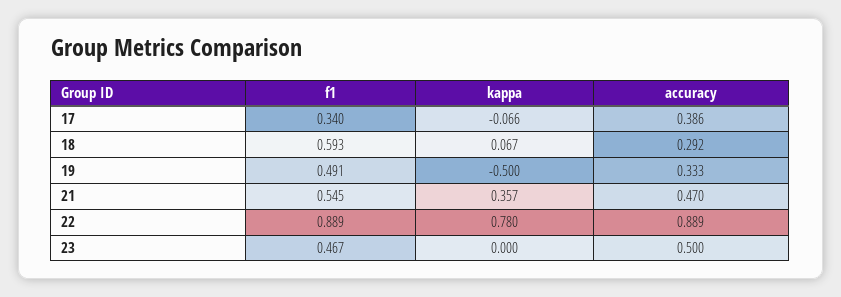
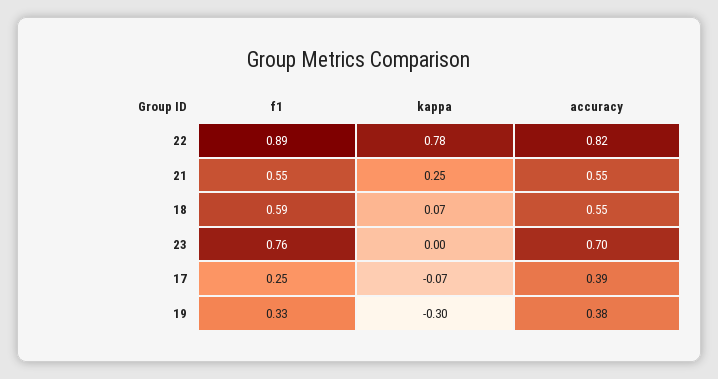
f1, 17: 0.34 -> 0.25
accuracy, 18: 0.292 -> 0.55
f1, 19: 0.491 -> 0.33
kappa, 19: -0.5 -> -0.3
accuracy, 19: 0.333 -> 0.38
kappa, 21: 0.357 -> 0.25
accuracy, 21: 0.47 -> 0.55
accuracy, 22: 0.889 -> 0.82
f1, 23: 0.467 -> 0.76
accuracy, 23: 0.5 -> 0.7

